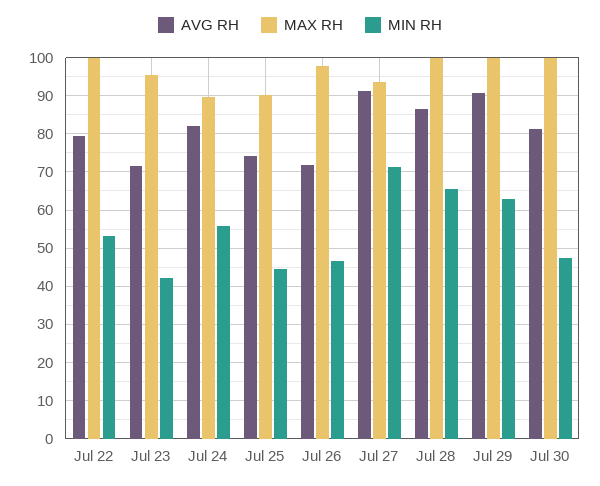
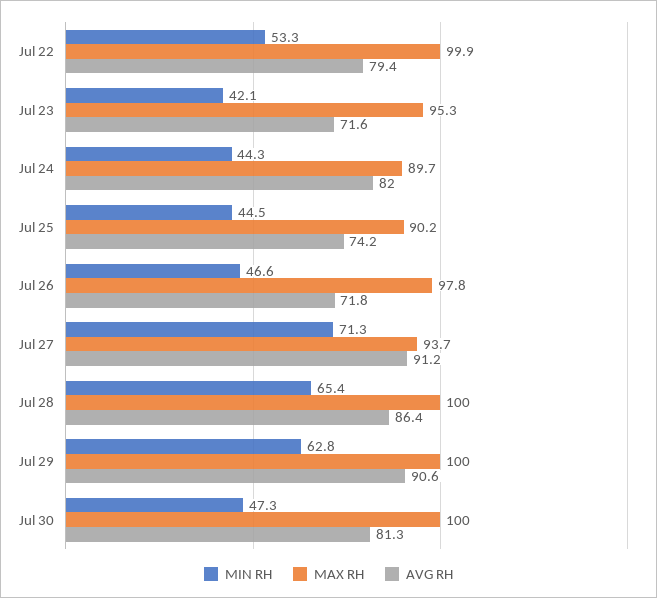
MIN RH, Jul 24: 56 -> 44.3

